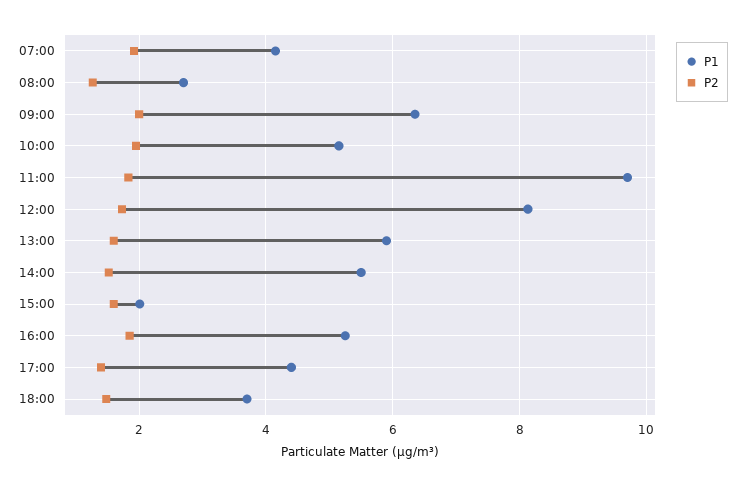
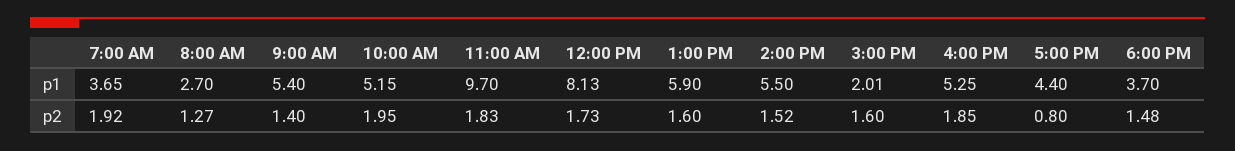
P1, 07:00: 4.2 -> 3.65
P1, 09:00: 6.4 -> 5.4
P2, 09:00: 2 -> 1.4
P2, 17:00: 1.4 -> 0.8

